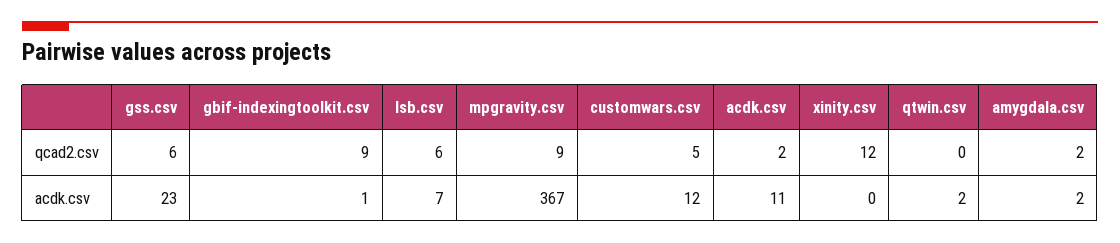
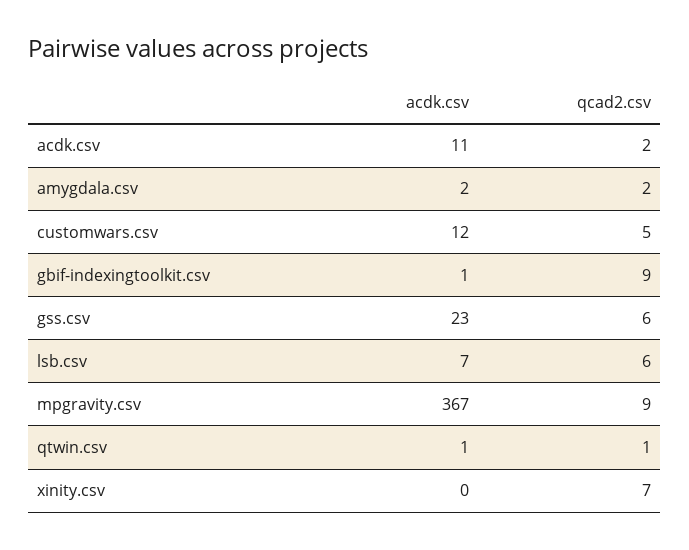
xinity.csv, qcad2.csv: 12 -> 7
qtwin.csv, qcad2.csv: 0 -> 1
qtwin.csv, acdk.csv: 2 -> 1

